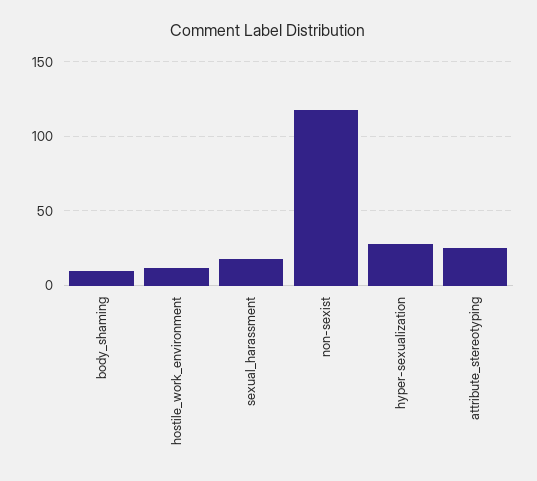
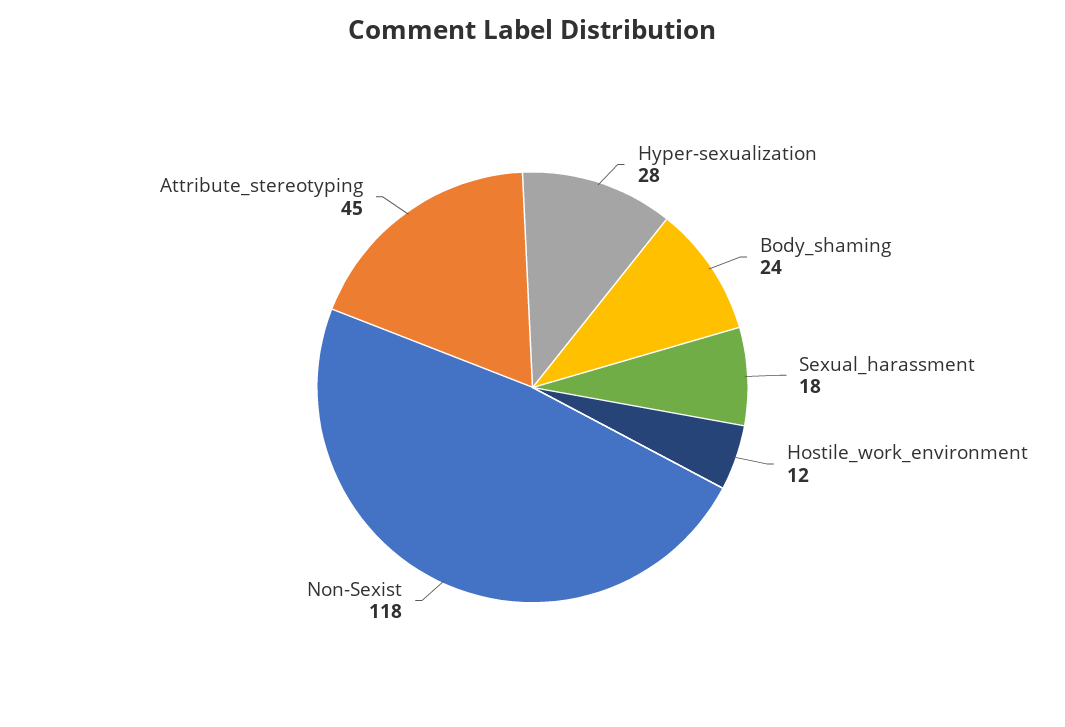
body_shaming: 10 -> 24
attribute_stereotyping: 25 -> 45

